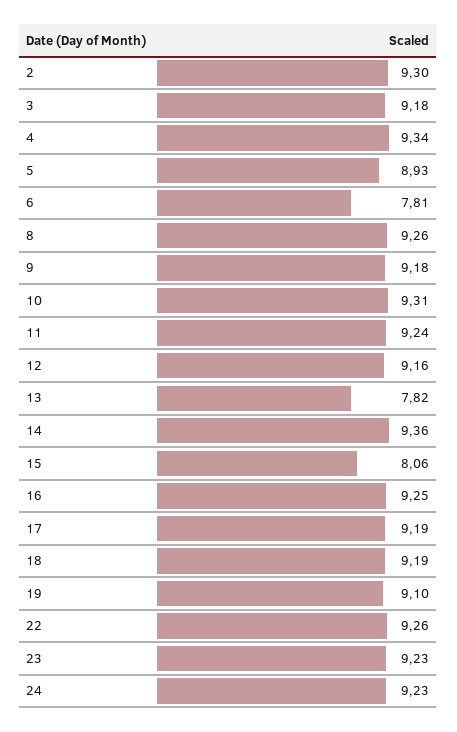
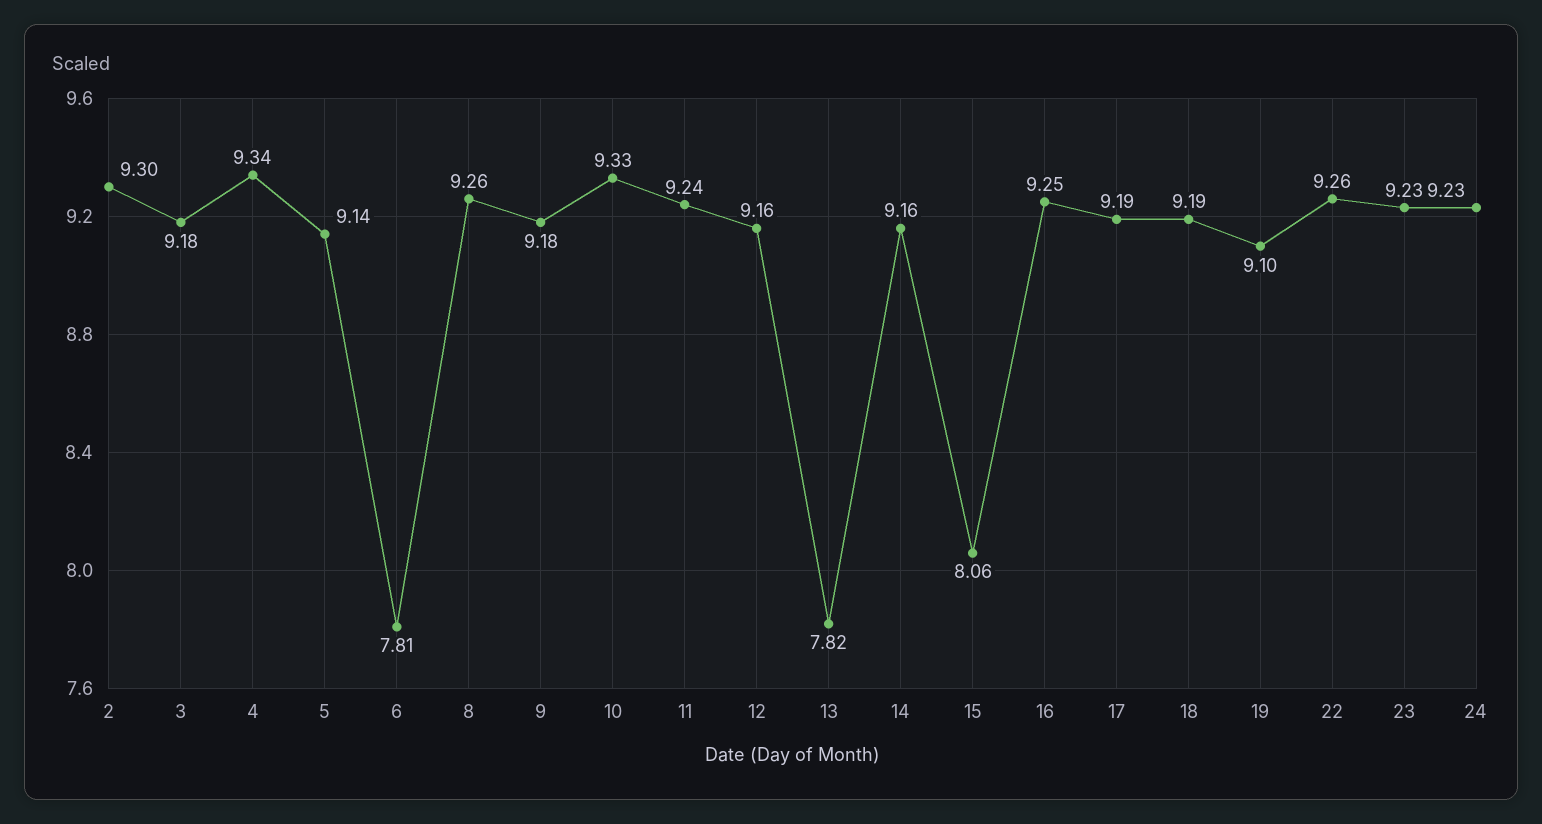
5: 8.93 -> 9.14
10: 9.31 -> 9.33
14: 9.36 -> 9.16

